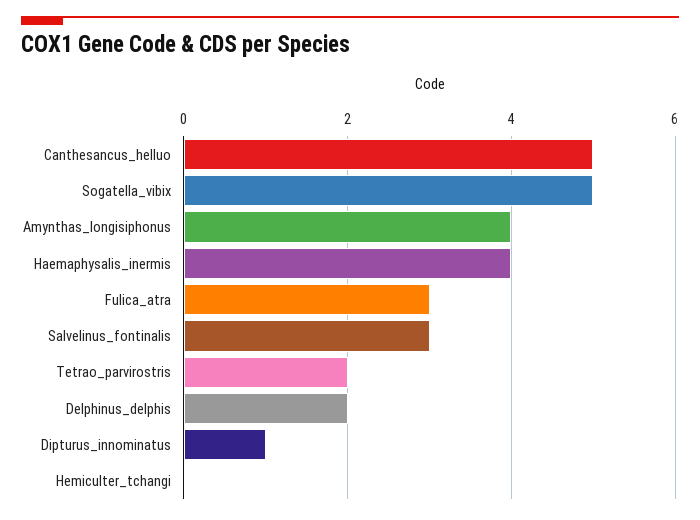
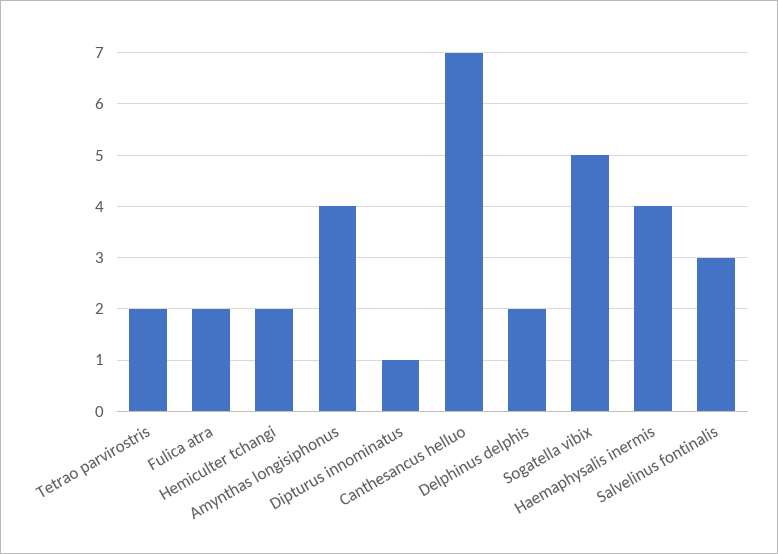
Canthesancus_helluo: 5 -> 7
Fulica_atra: 3 -> 2
Hemiculter_tchangi: 0 -> 2

